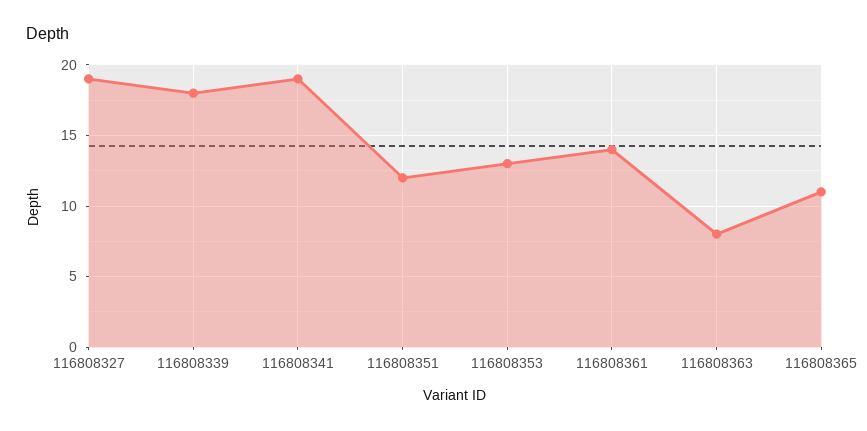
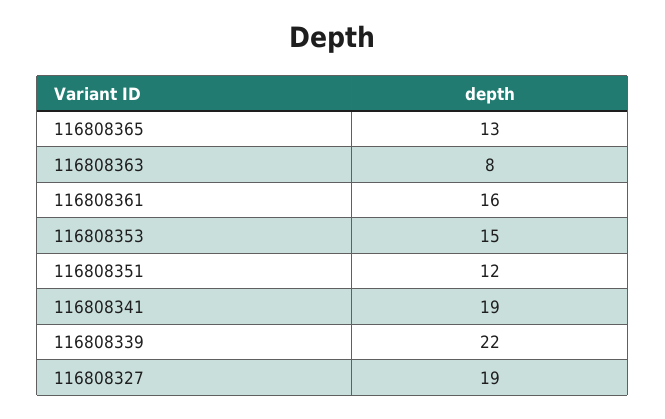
116808339: 18 -> 22
116808353: 13 -> 15
116808361: 14 -> 16
116808365: 11 -> 13

